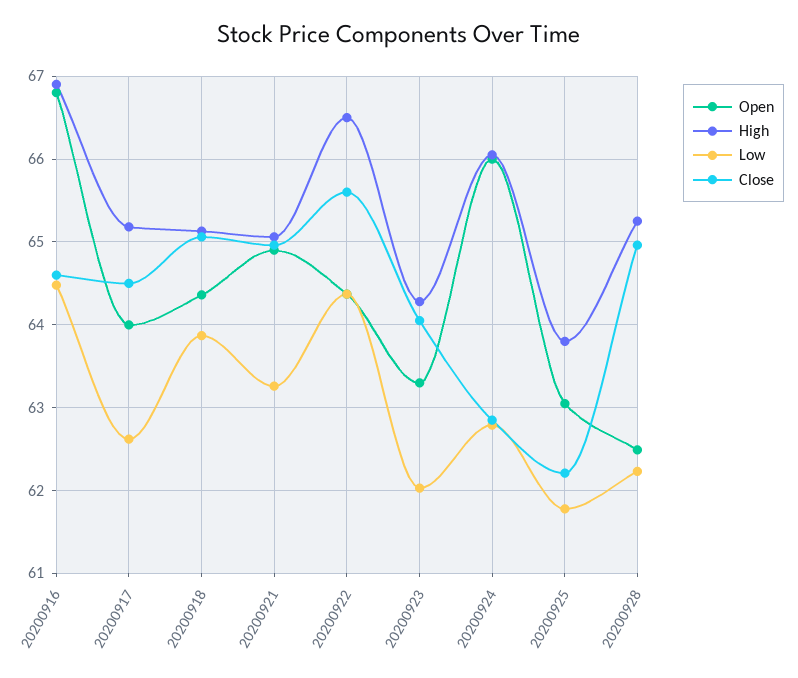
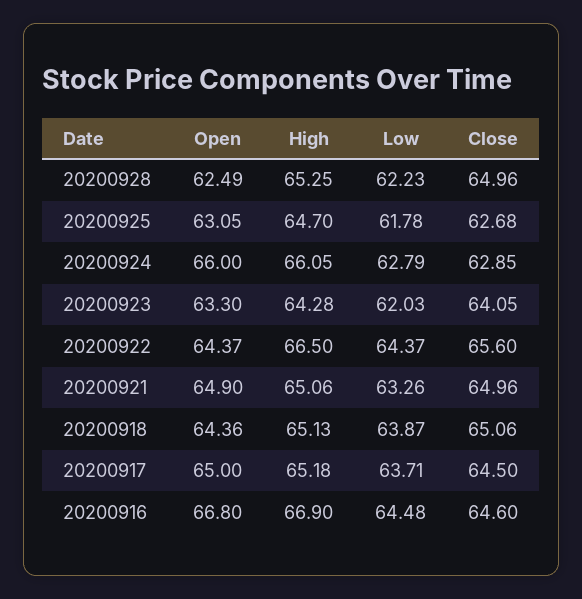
Open, 20200917: 64 -> 65
Low, 20200917: 62.6 -> 63.71
High, 20200925: 63.8 -> 64.7
Close, 20200925: 62.2 -> 62.68

